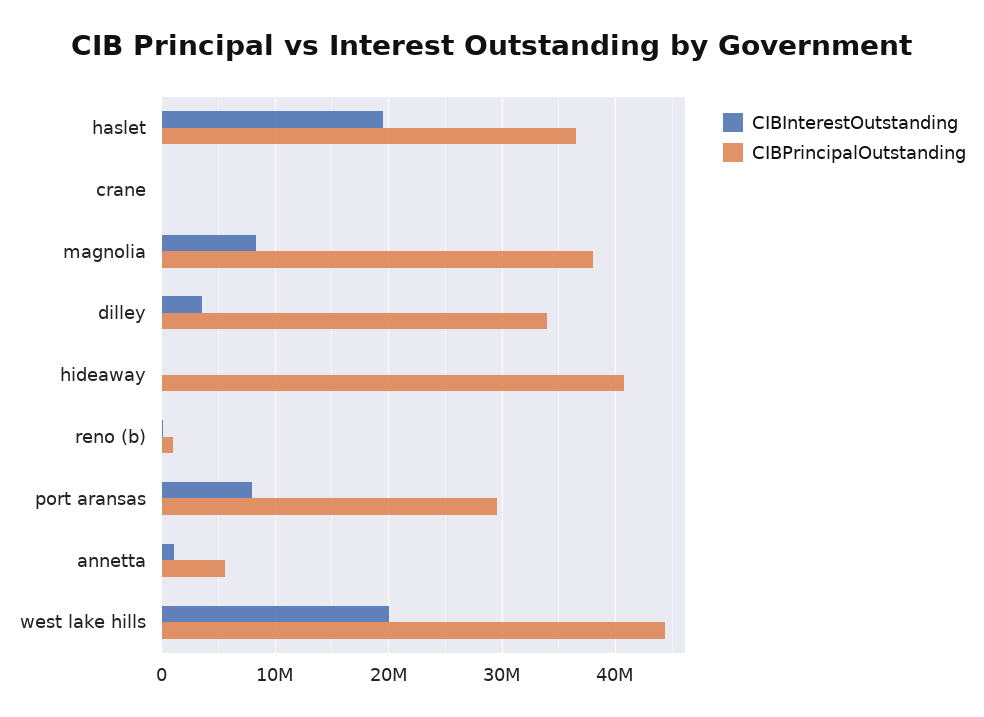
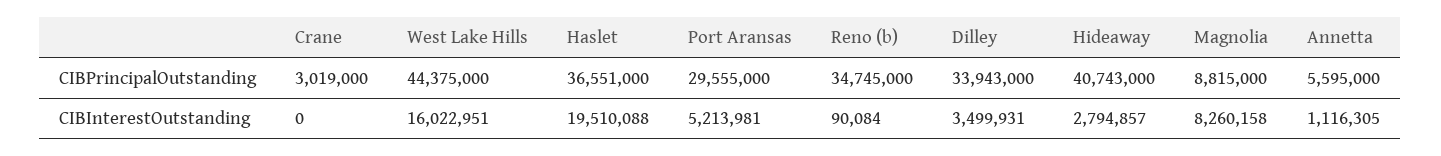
CIBPrincipalOutstanding, crane: 0 -> 3019000
CIBPrincipalOutstanding, magnolia: 38000000 -> 8815000
CIBInterestOutstanding, hideaway: 0 -> 2794857
CIBPrincipalOutstanding, reno (b): 1000000 -> 34745000
CIBInterestOutstanding, port aransas: 8000000 -> 5213981
CIBInterestOutstanding, west lake hills: 20000000 -> 16022951

